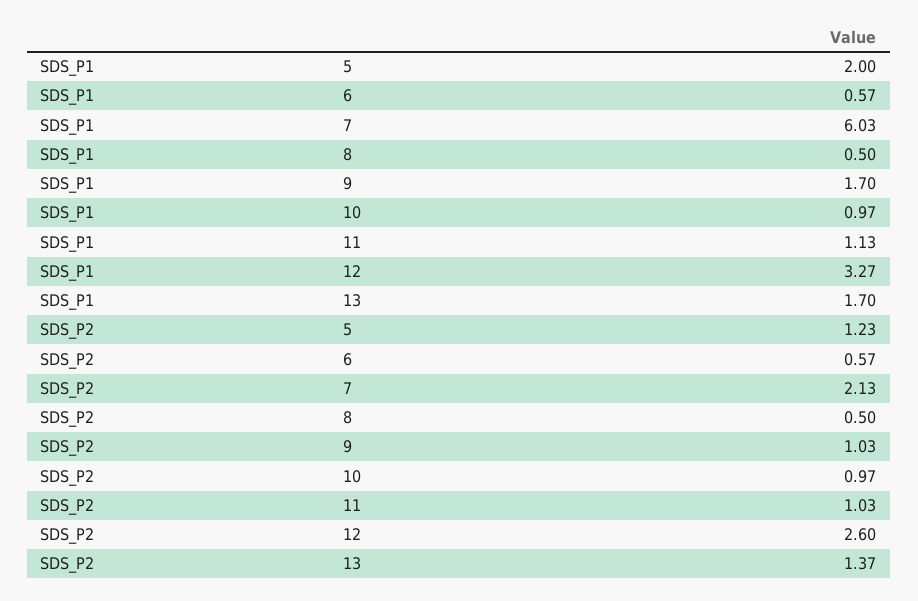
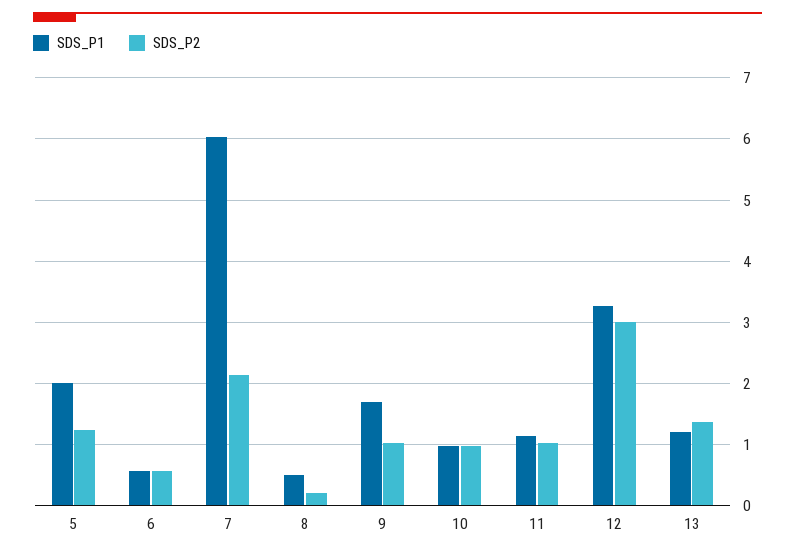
SDS_P1, 13: 1.7 -> 1.2
SDS_P2, 8: 0.5 -> 0.2
SDS_P2, 12: 2.6 -> 3

